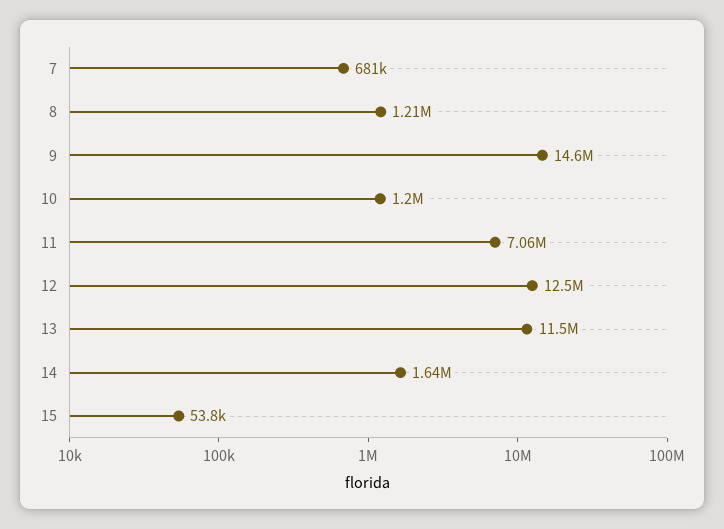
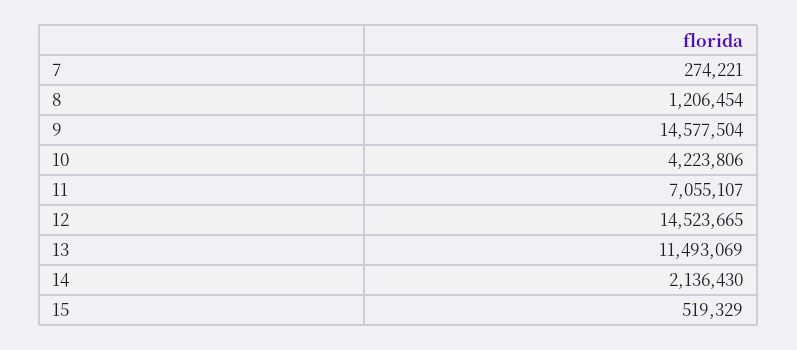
7: 681000 -> 274221
10: 1200000 -> 4223806
12: 12500000 -> 14523665
14: 1640000 -> 2136430
15: 53800 -> 519329

